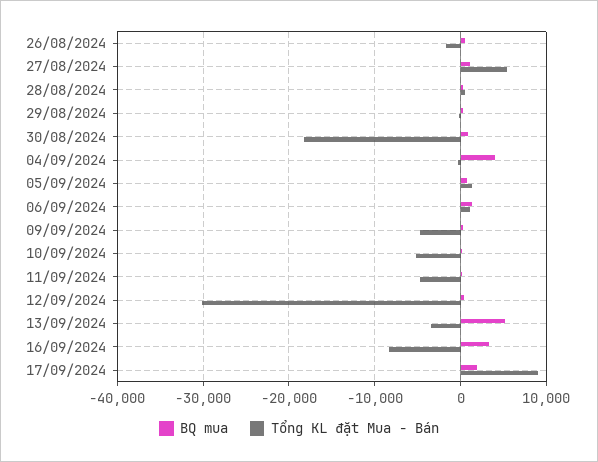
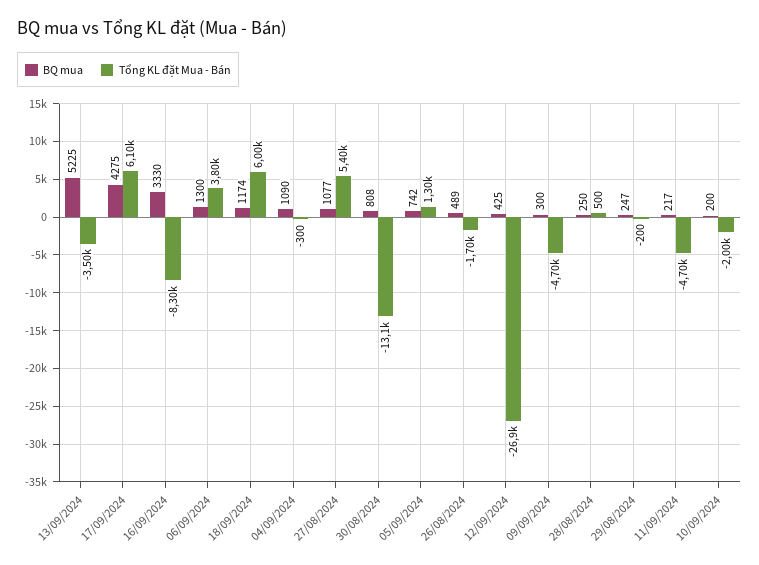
Tổng KL đặt Mua - Bán, 30/08/2024: -18000 -> -13100
BQ mua, 04/09/2024: 4000 -> 1090
Tổng KL đặt Mua - Bán, 06/09/2024: 1000 -> 3800
Tổng KL đặt Mua - Bán, 10/09/2024: -5000 -> -2000
Tổng KL đặt Mua - Bán, 12/09/2024: -30000 -> -26900
BQ mua, 17/09/2024: 2000 -> 4275
Tổng KL đặt Mua - Bán, 17/09/2024: 9000 -> 6100
BQ mua, 18/09/2024: none -> 1174
Tổng KL đặt Mua - Bán, 18/09/2024: none -> 6000

